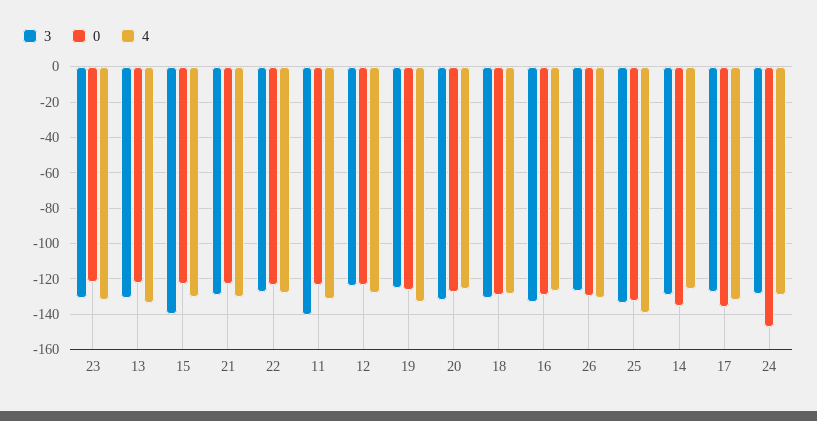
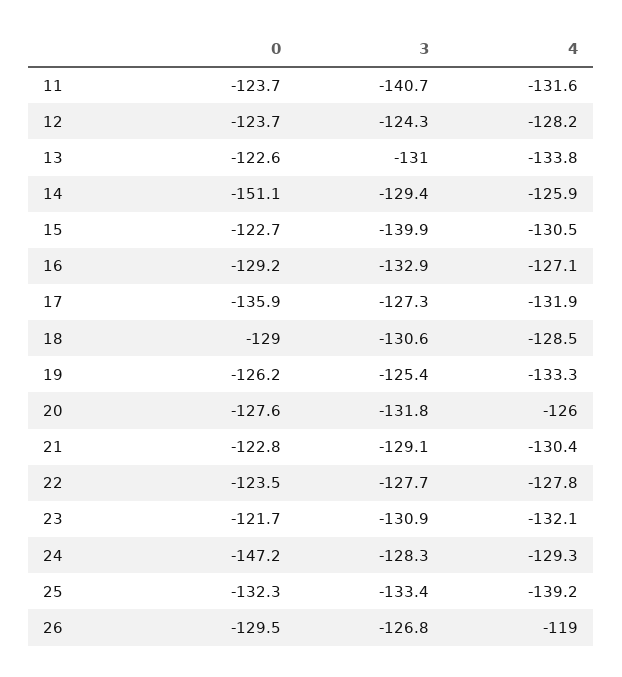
4, 26: -130 -> -119
0, 14: -135 -> -151.1

